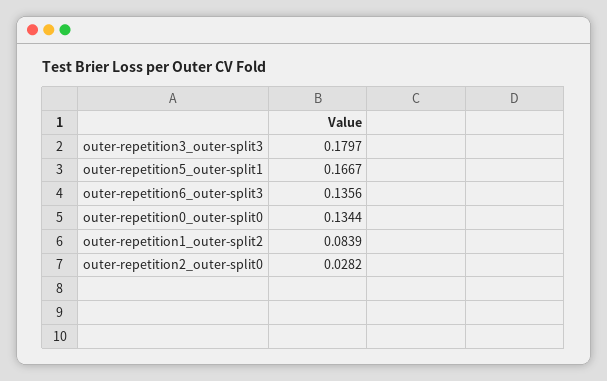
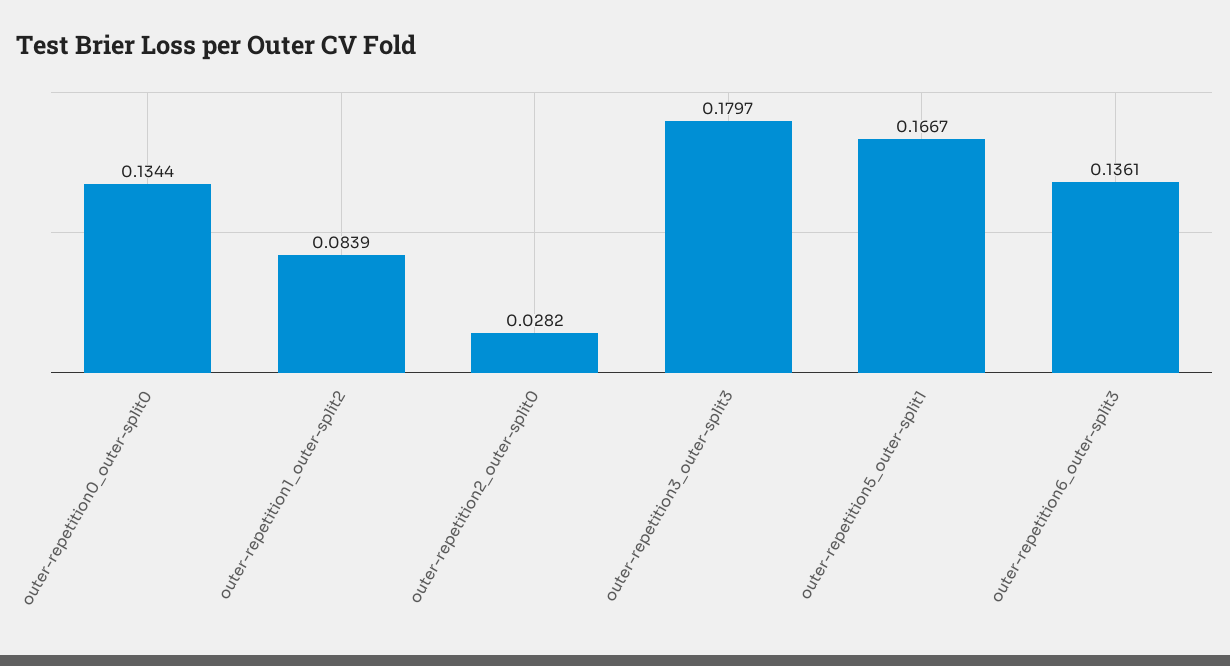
outer-repetition6_outer-split3: 0.1356 -> 0.1361

